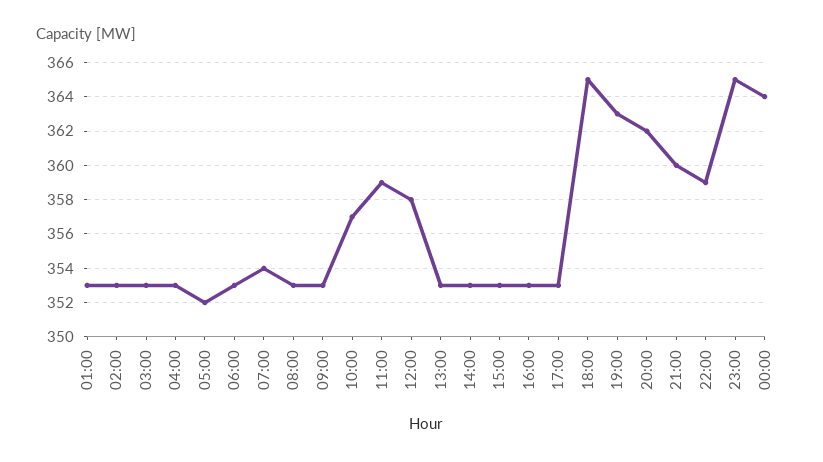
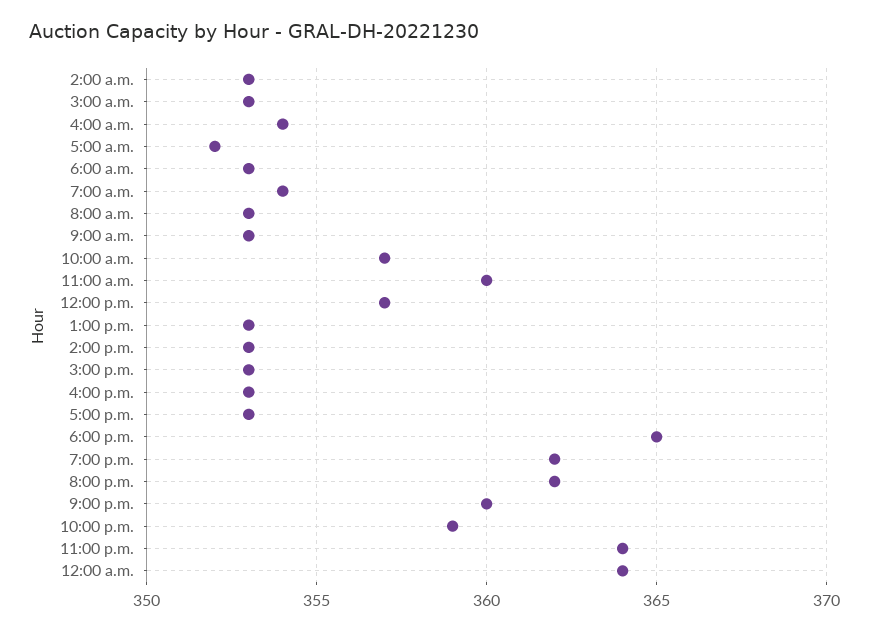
01:00: 353 -> none
04:00: 353 -> 354
11:00: 359 -> 360
12:00: 358 -> 357
19:00: 363 -> 362
23:00: 365 -> 364

